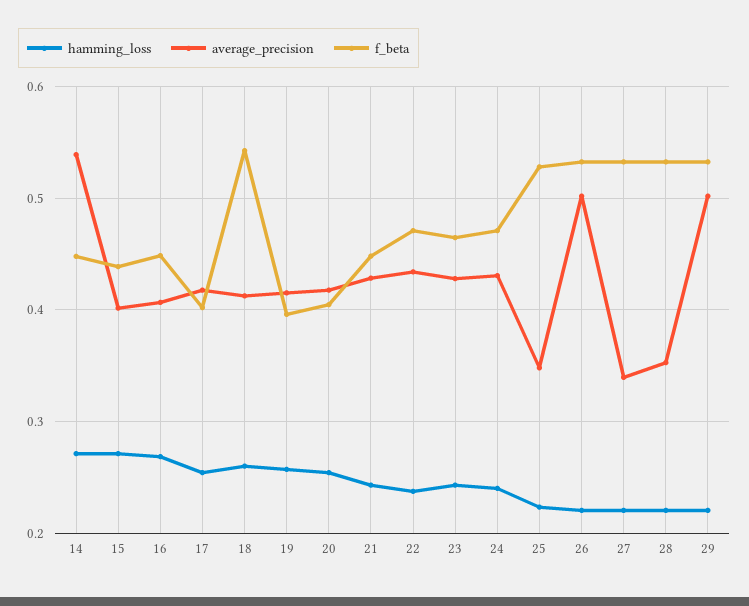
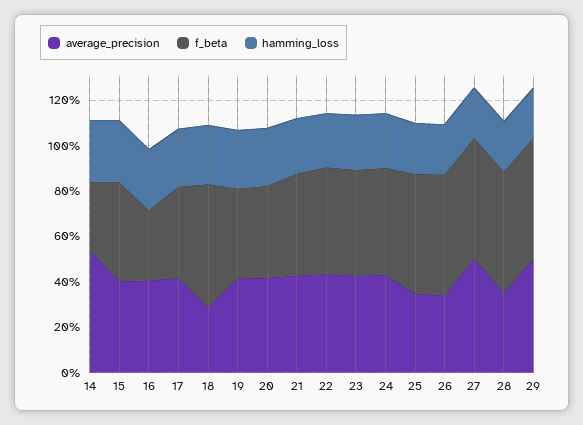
f_beta, 14: 0.45 -> 0.3
f_beta, 16: 0.45 -> 0.3
average_precision, 18: 0.41 -> 0.3
average_precision, 26: 0.5 -> 0.35
average_precision, 27: 0.34 -> 0.5

